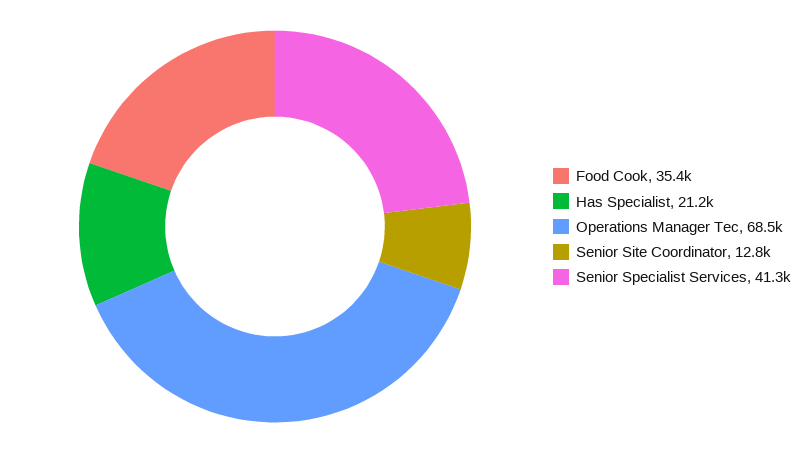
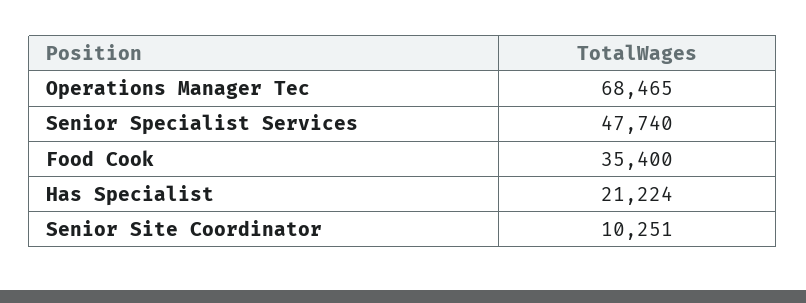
Senior Site Coordinator: 12800 -> 10251
Senior Specialist Services: 41300 -> 47740

